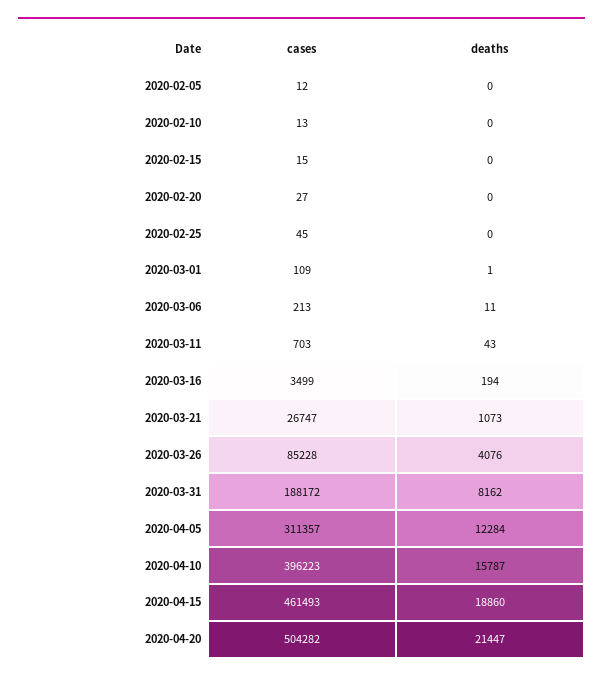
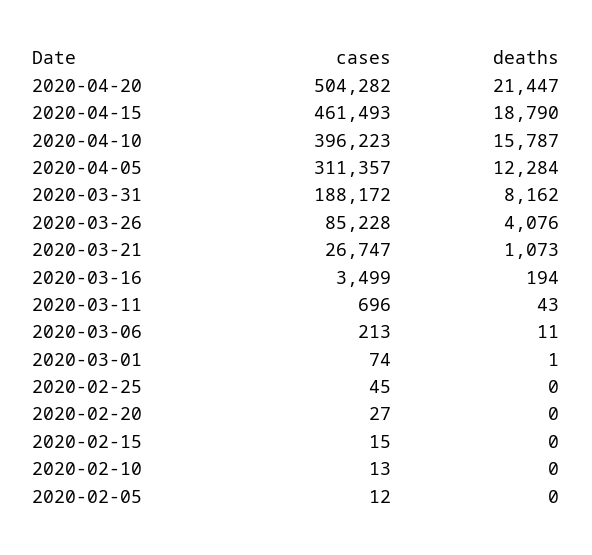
cases, 2020-03-01: 109 -> 74
cases, 2020-03-11: 703 -> 696
deaths, 2020-04-15: 18860 -> 18790

